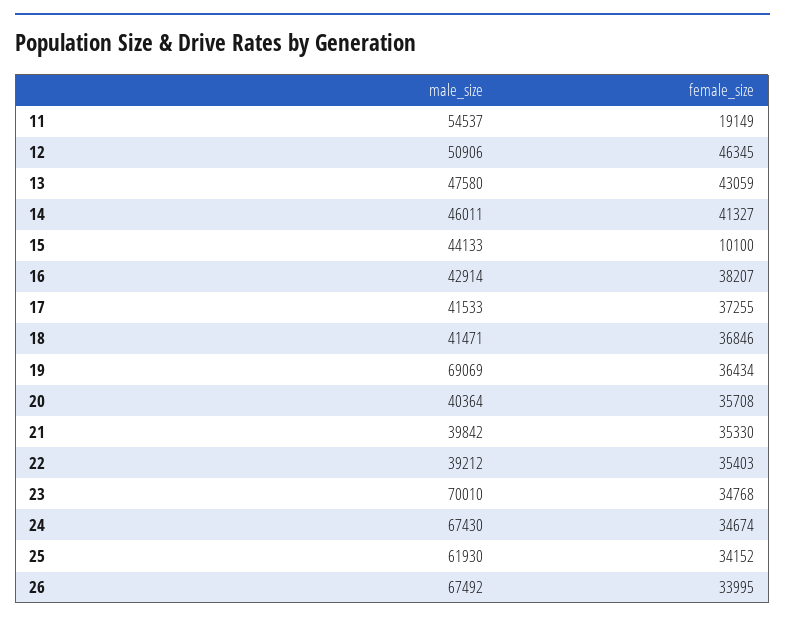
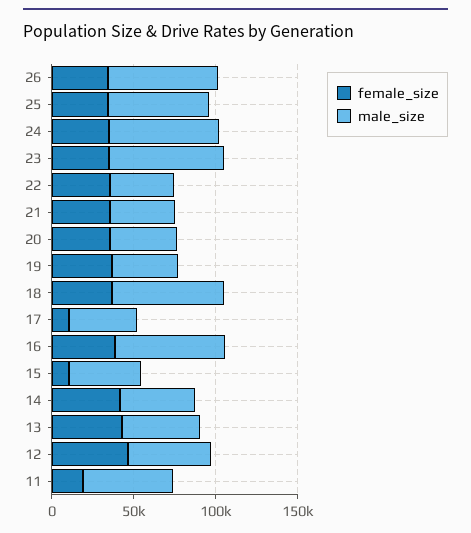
male_size, 16: 42914 -> 70000
female_size, 17: 37255 -> 10000
male_size, 18: 41471 -> 70000
male_size, 19: 69069 -> 40000

